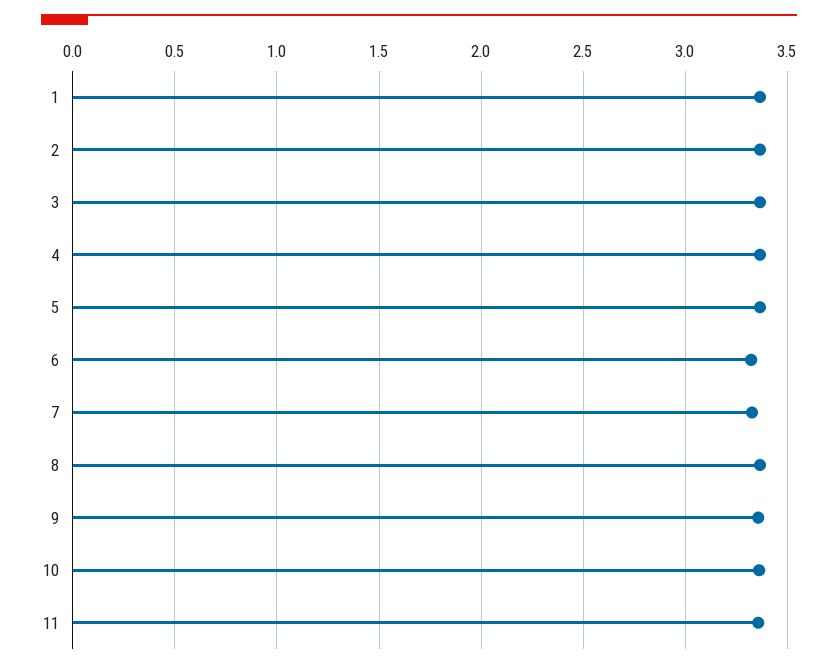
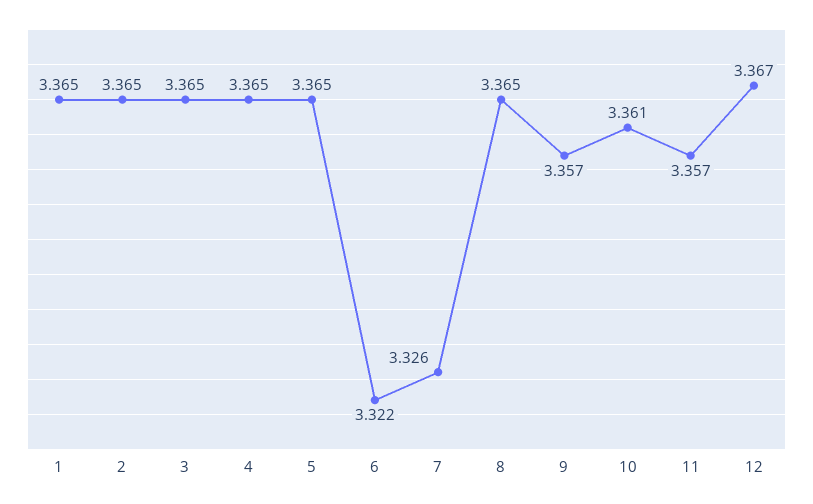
12: none -> 3.367

